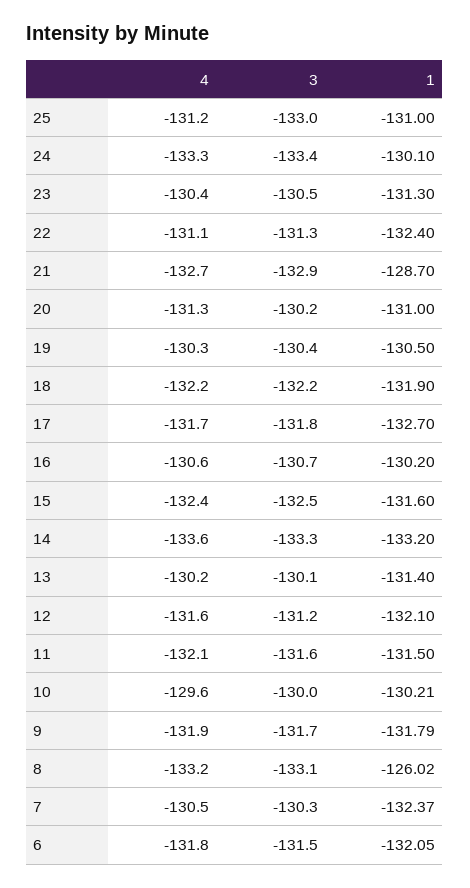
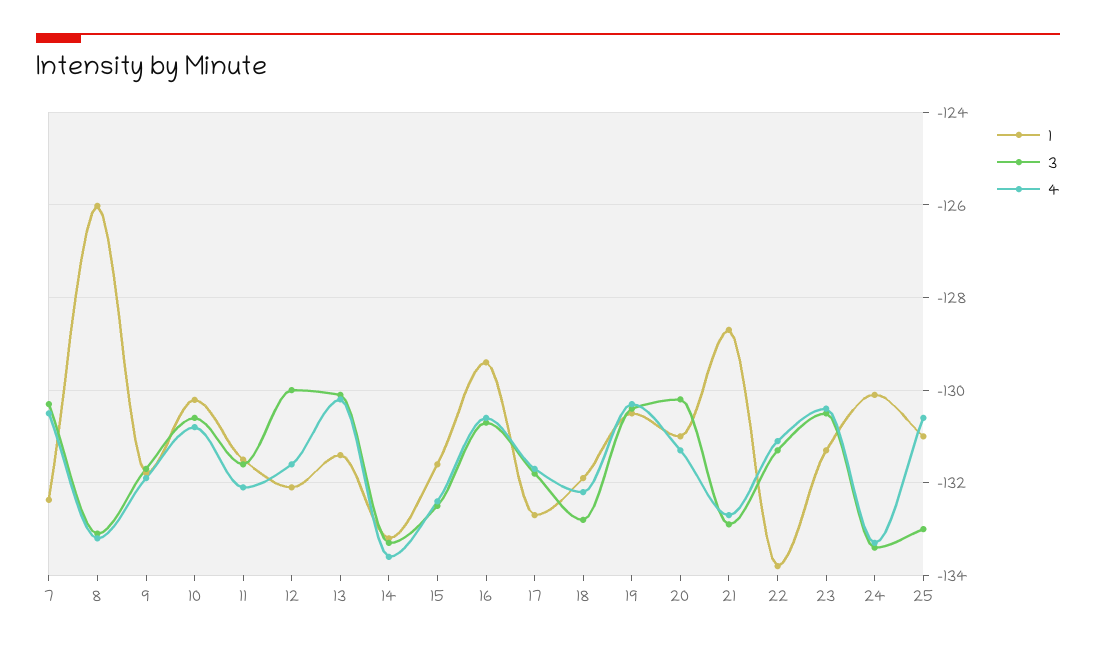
4, 25: -131.2 -> -130.6
1, 22: -132.4 -> -133.8
3, 18: -132.2 -> -132.8
1, 16: -130.2 -> -129.4
3, 12: -131.2 -> -130
4, 10: -129.6 -> -130.8
3, 10: -130 -> -130.6
4, 6: -131.8 -> none
3, 6: -131.5 -> none
1, 6: -132.05 -> none

